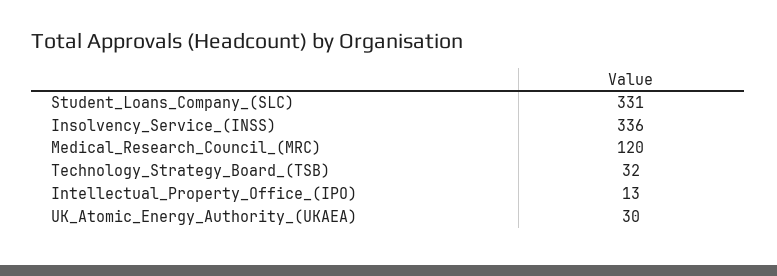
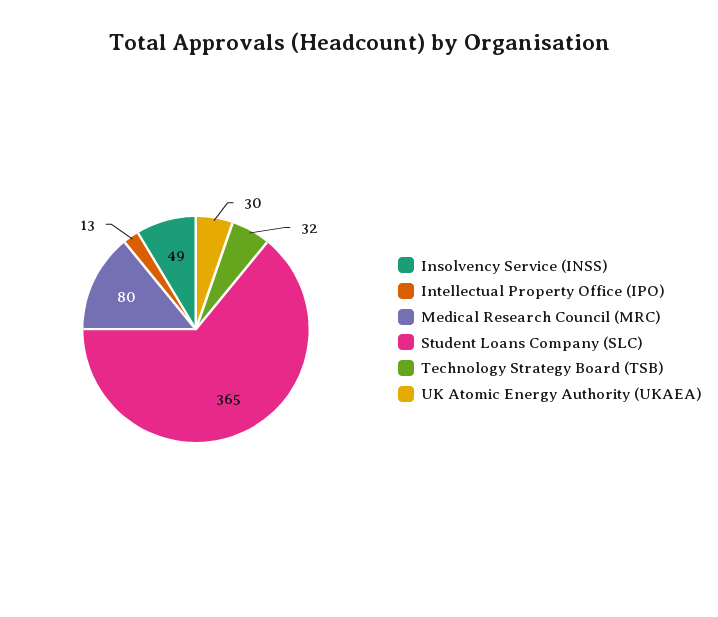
Student_Loans_Company_(SLC): 331 -> 365
Insolvency_Service_(INSS): 336 -> 49
Medical_Research_Council_(MRC): 120 -> 80

